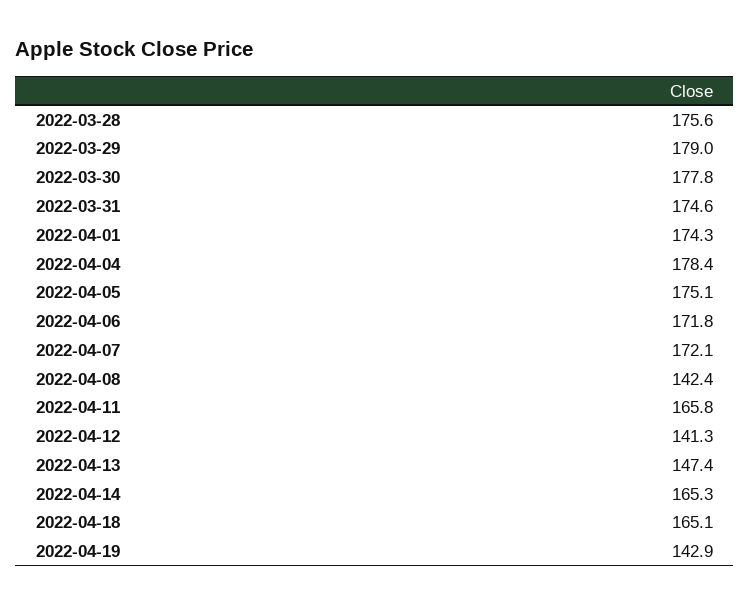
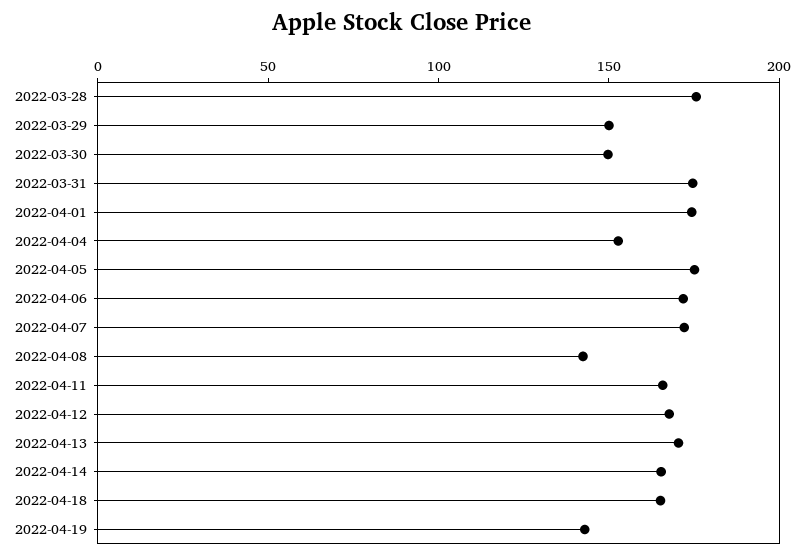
2022-03-29: 179 -> 150
2022-03-30: 177.8 -> 150
2022-04-04: 178.4 -> 150
2022-04-12: 141.3 -> 170
2022-04-13: 147.4 -> 170

